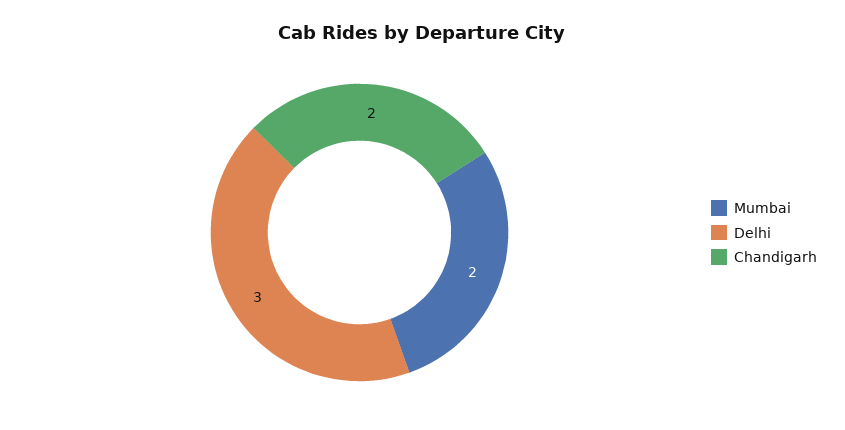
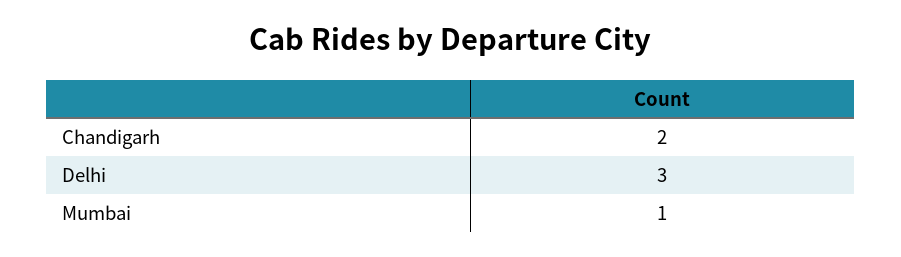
Mumbai: 2 -> 1

